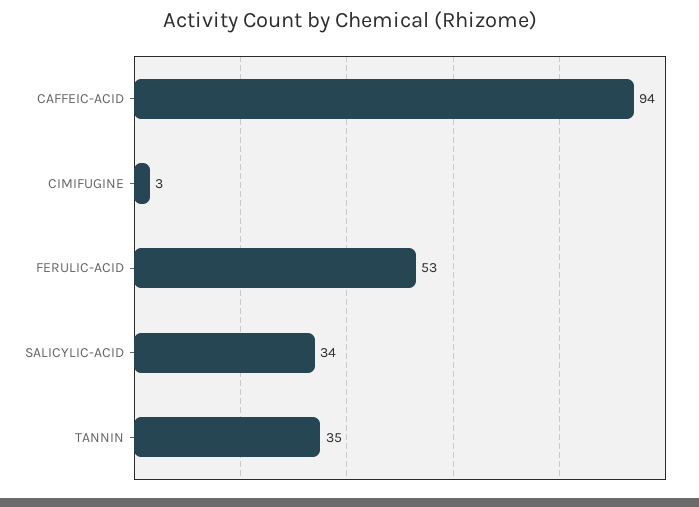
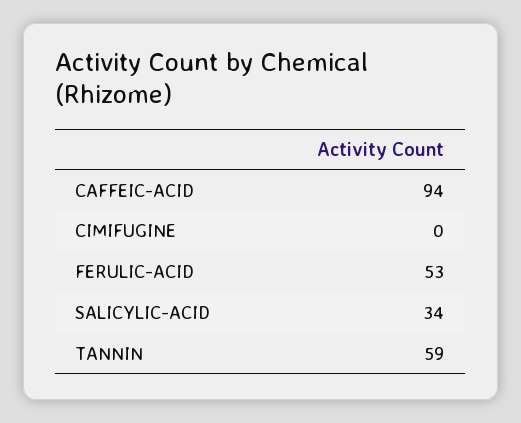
CIMIFUGINE: 3 -> 0
TANNIN: 35 -> 59

